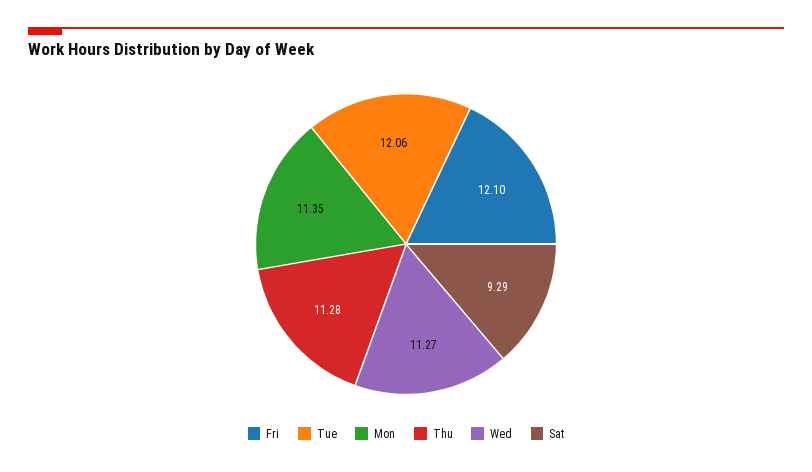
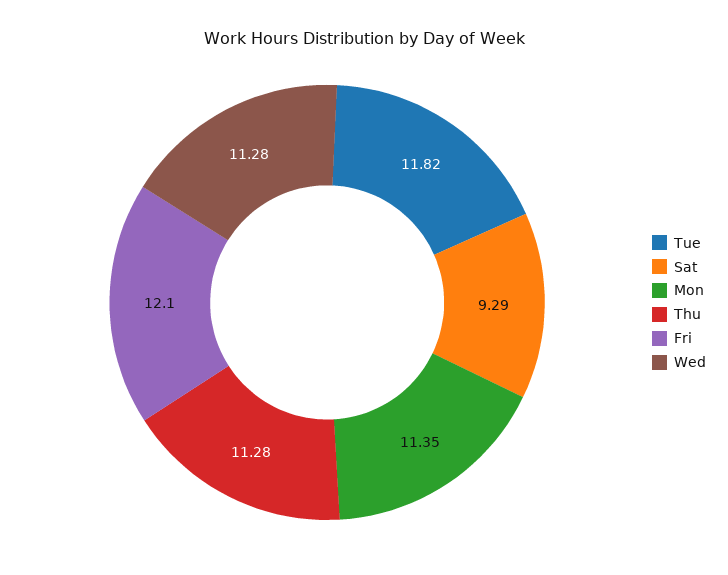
Tue: 12.06 -> 11.82
Wed: 11.27 -> 11.28

